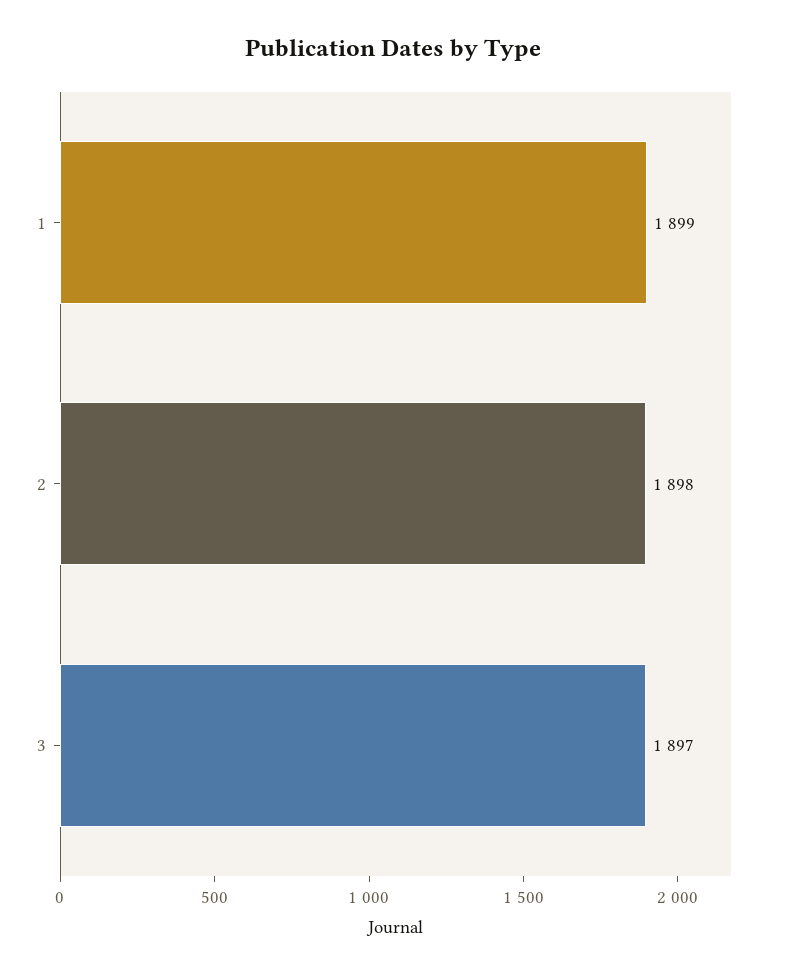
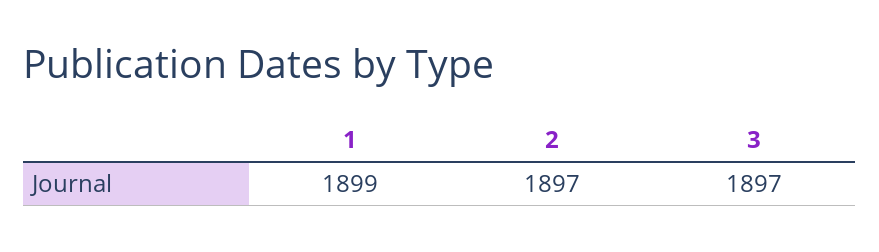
2: 1898 -> 1897

